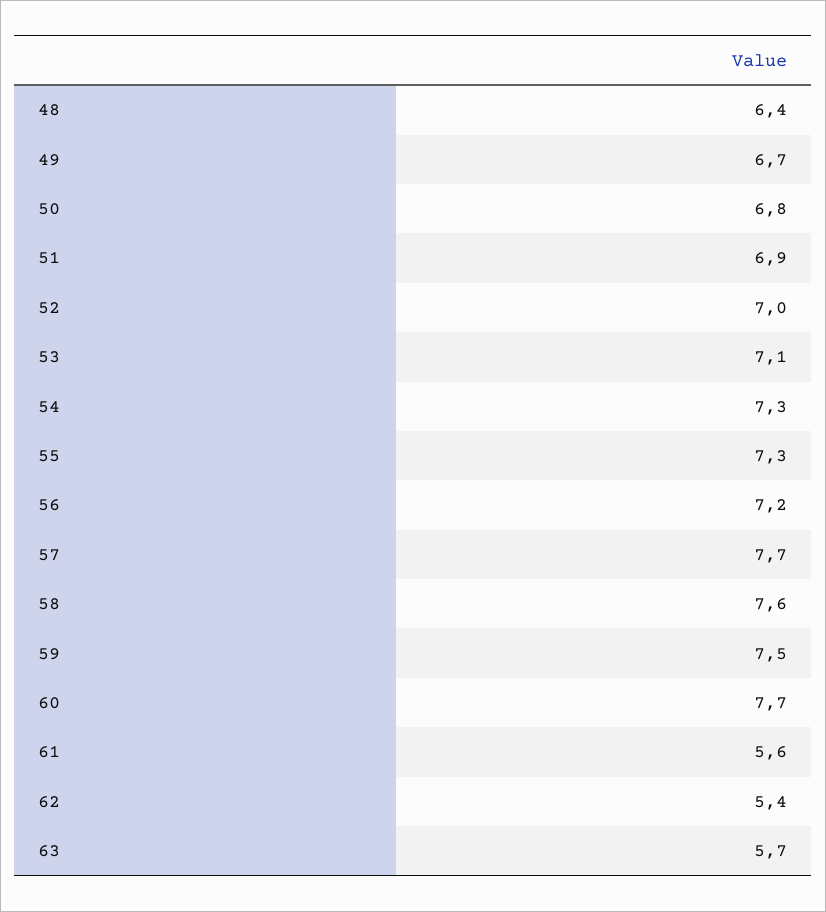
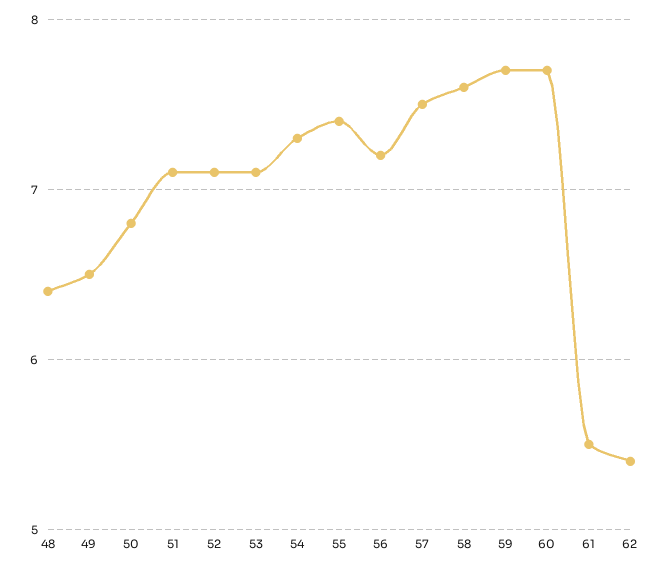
49: 6.7 -> 6.5
51: 6.9 -> 7.1
52: 7 -> 7.1
55: 7.3 -> 7.4
57: 7.7 -> 7.5
59: 7.5 -> 7.7
61: 5.6 -> 5.5
63: 5.7 -> none

